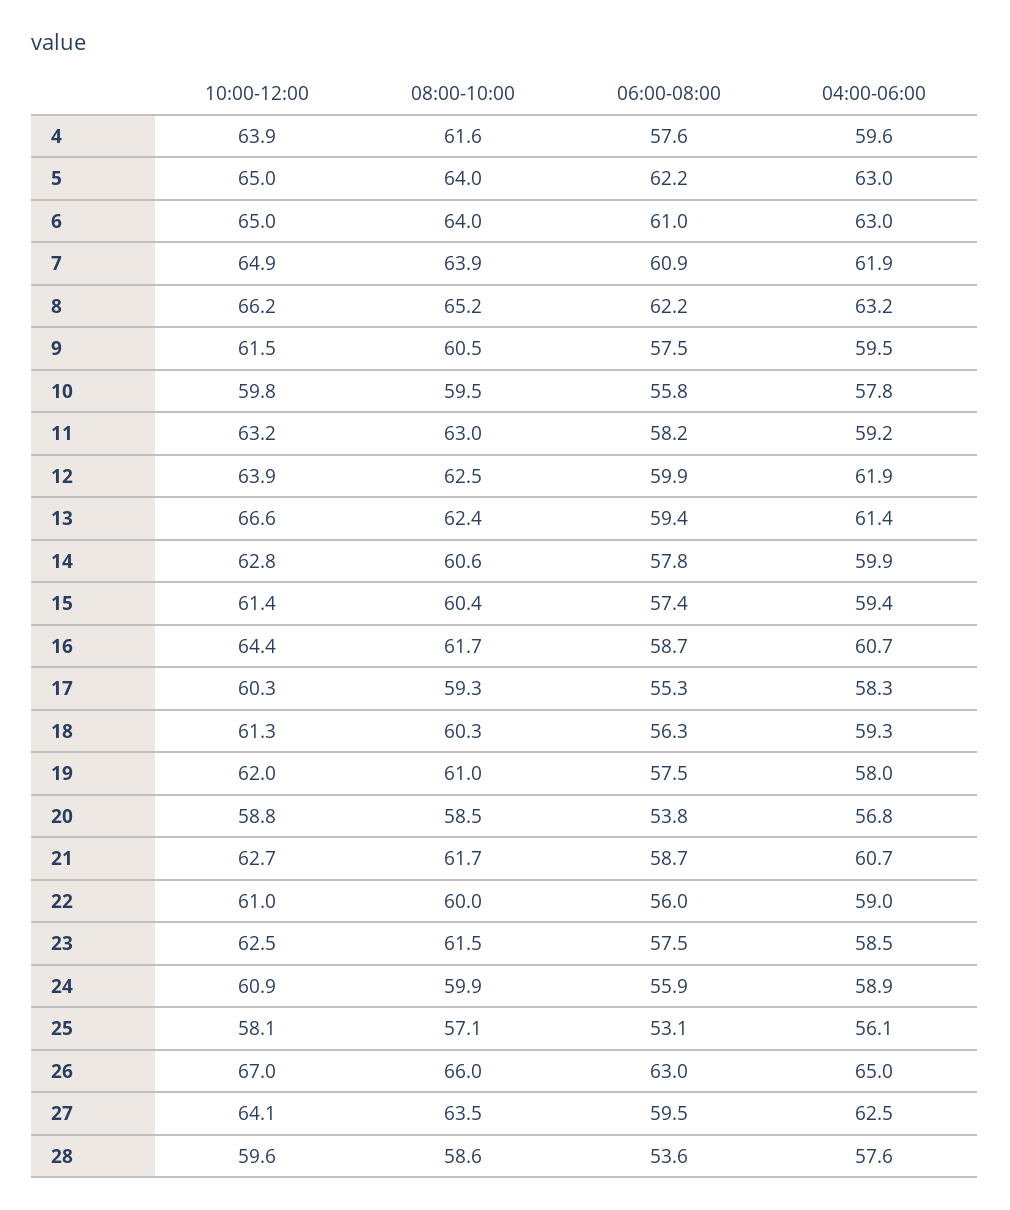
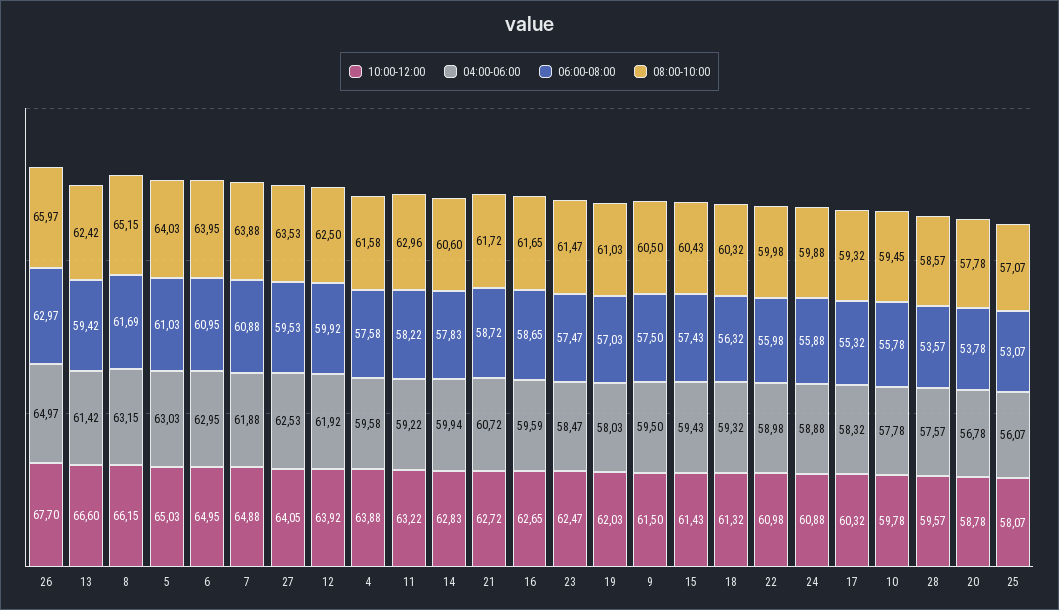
06:00-08:00, 5: 62.2 -> 61.03
06:00-08:00, 8: 62.2 -> 61.69
10:00-12:00, 16: 64.4 -> 62.65
04:00-06:00, 16: 60.7 -> 59.59
06:00-08:00, 19: 57.5 -> 57.03
08:00-10:00, 20: 58.5 -> 57.78
10:00-12:00, 26: 67 -> 67.7

